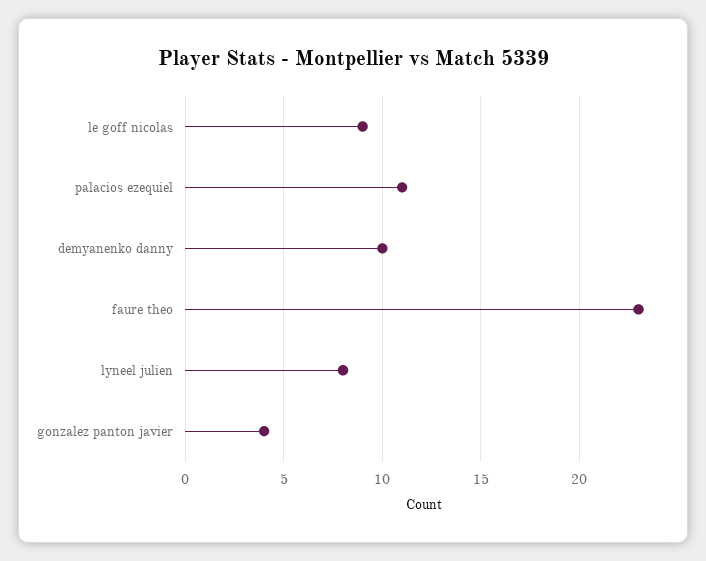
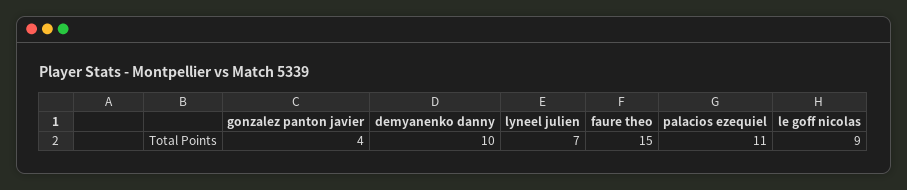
faure theo: 23 -> 15
lyneel julien: 8 -> 7

